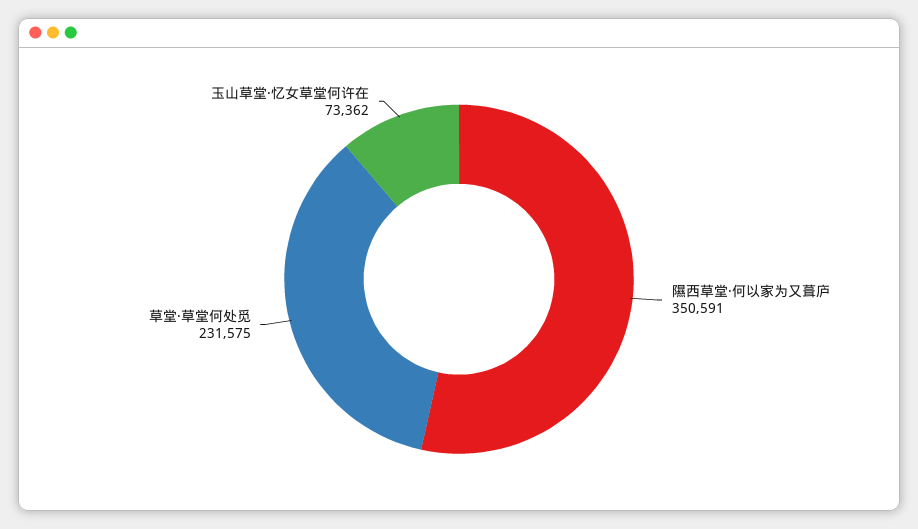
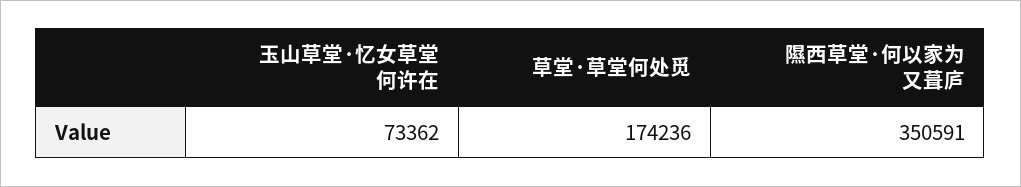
草堂·草堂何处觅: 231575 -> 174236

